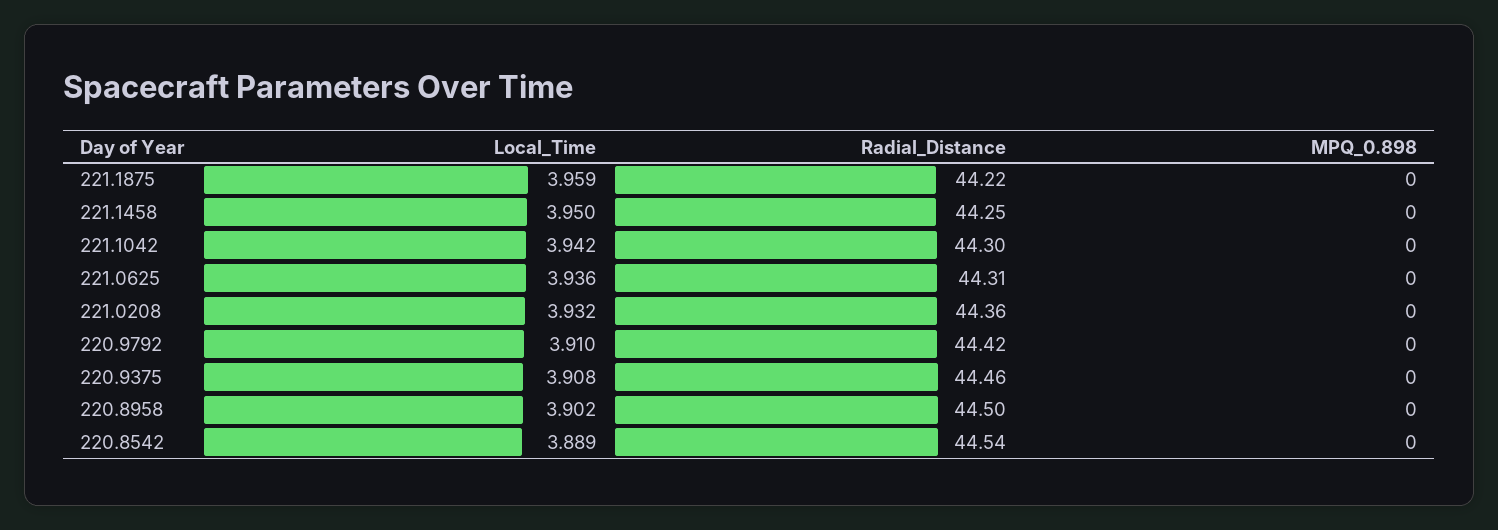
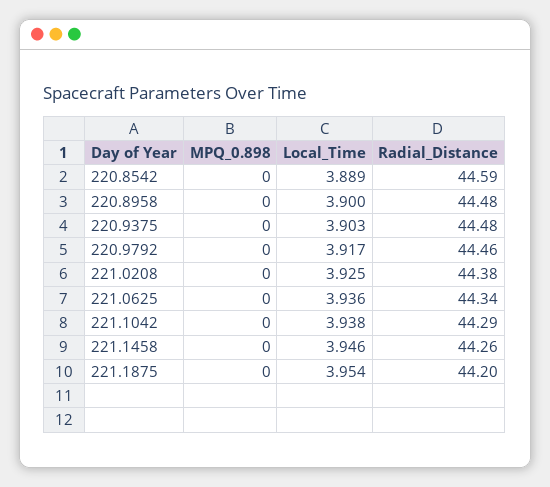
Local_Time, 221.1875: 3.959 -> 3.954
Radial_Distance, 221.1875: 44.22 -> 44.2
Local_Time, 221.1458: 3.95 -> 3.946
Radial_Distance, 221.1458: 44.25 -> 44.26
Local_Time, 221.1042: 3.942 -> 3.938
Radial_Distance, 221.1042: 44.3 -> 44.29
Radial_Distance, 221.0625: 44.31 -> 44.34
Local_Time, 221.0208: 3.932 -> 3.925
Radial_Distance, 221.0208: 44.36 -> 44.38
Local_Time, 220.9792: 3.91 -> 3.917
Radial_Distance, 220.9792: 44.42 -> 44.46
Local_Time, 220.9375: 3.908 -> 3.903
Radial_Distance, 220.9375: 44.46 -> 44.48
Local_Time, 220.8958: 3.902 -> 3.9
Radial_Distance, 220.8958: 44.5 -> 44.48
Radial_Distance, 220.8542: 44.54 -> 44.59

